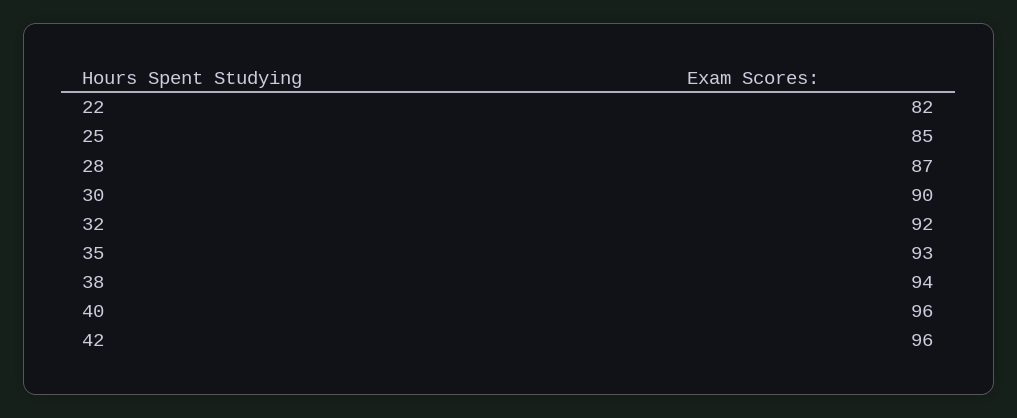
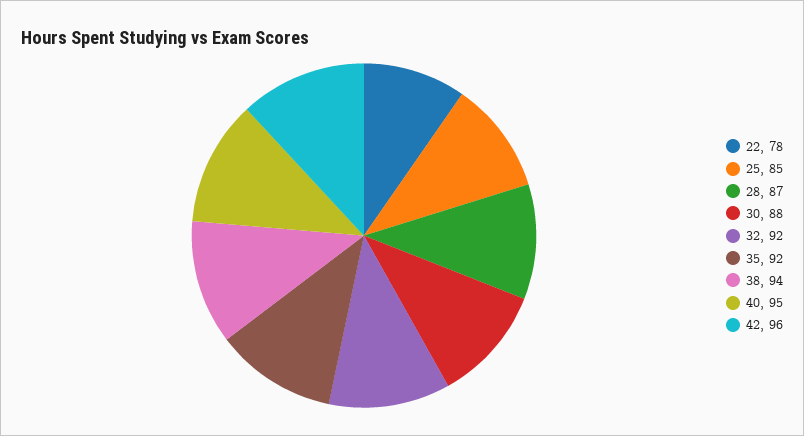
22: 82 -> 78
30: 90 -> 88
35: 93 -> 92
40: 96 -> 95

